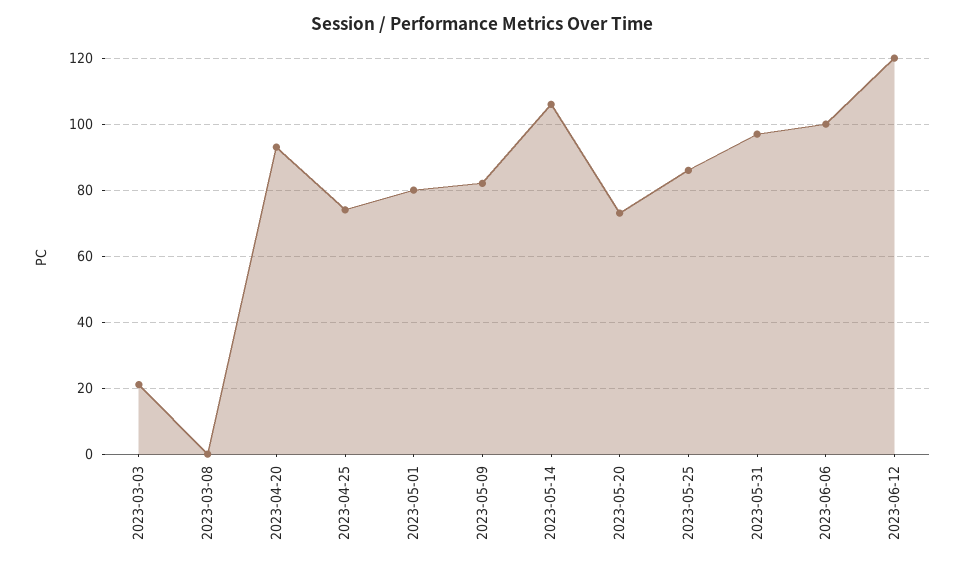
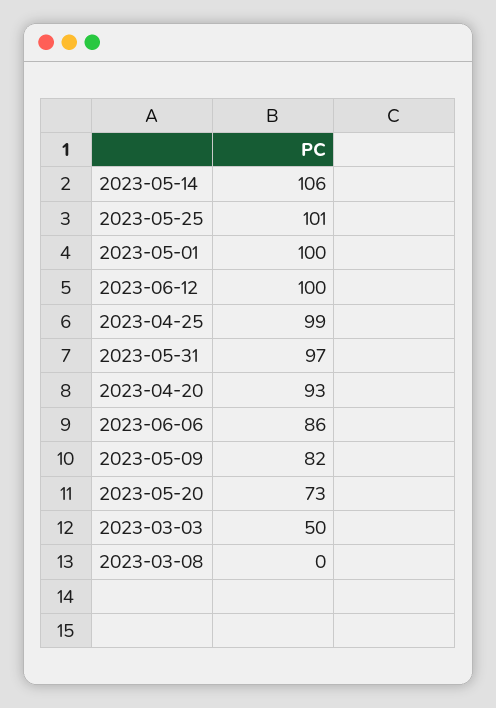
2023-03-03: 20 -> 50
2023-04-25: 75 -> 99
2023-05-01: 80 -> 100
2023-05-25: 85 -> 101
2023-06-06: 100 -> 86
2023-06-12: 120 -> 100

